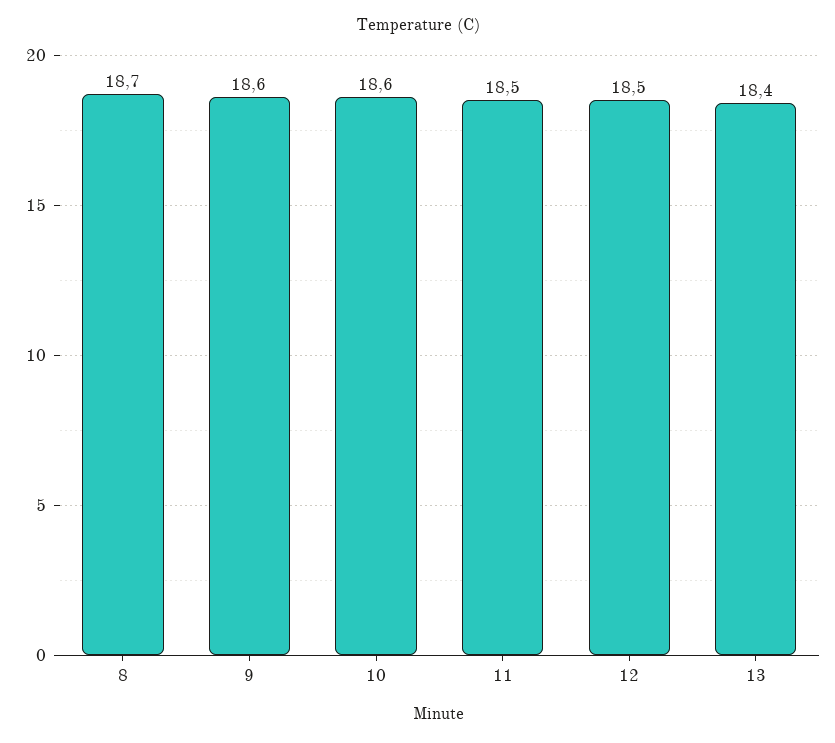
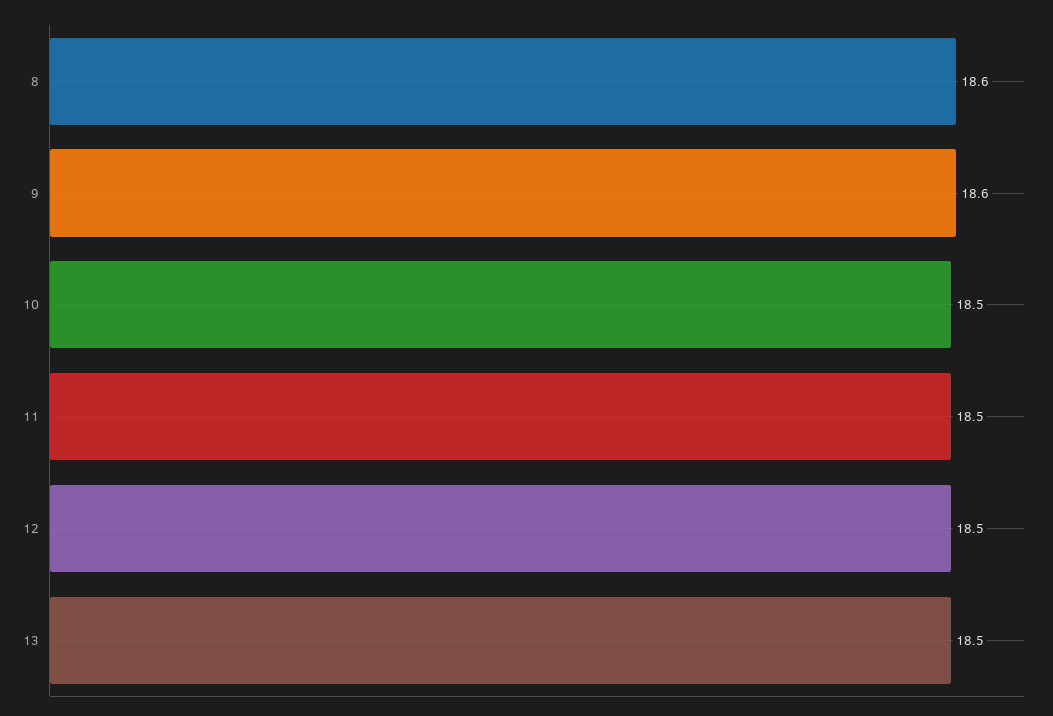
8: 18.7 -> 18.6
10: 18.6 -> 18.5
13: 18.4 -> 18.5

